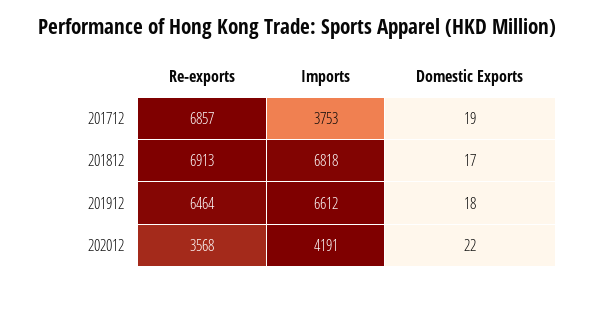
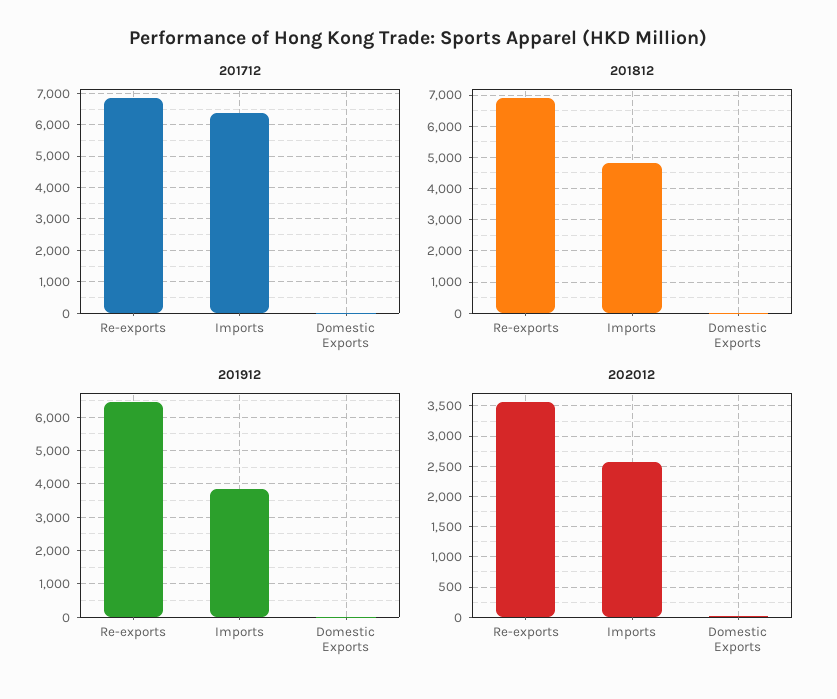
201712, Imports: 3753 -> 6400
201812, Imports: 6818 -> 4800
201912, Imports: 6612 -> 3800
202012, Imports: 4191 -> 2600

